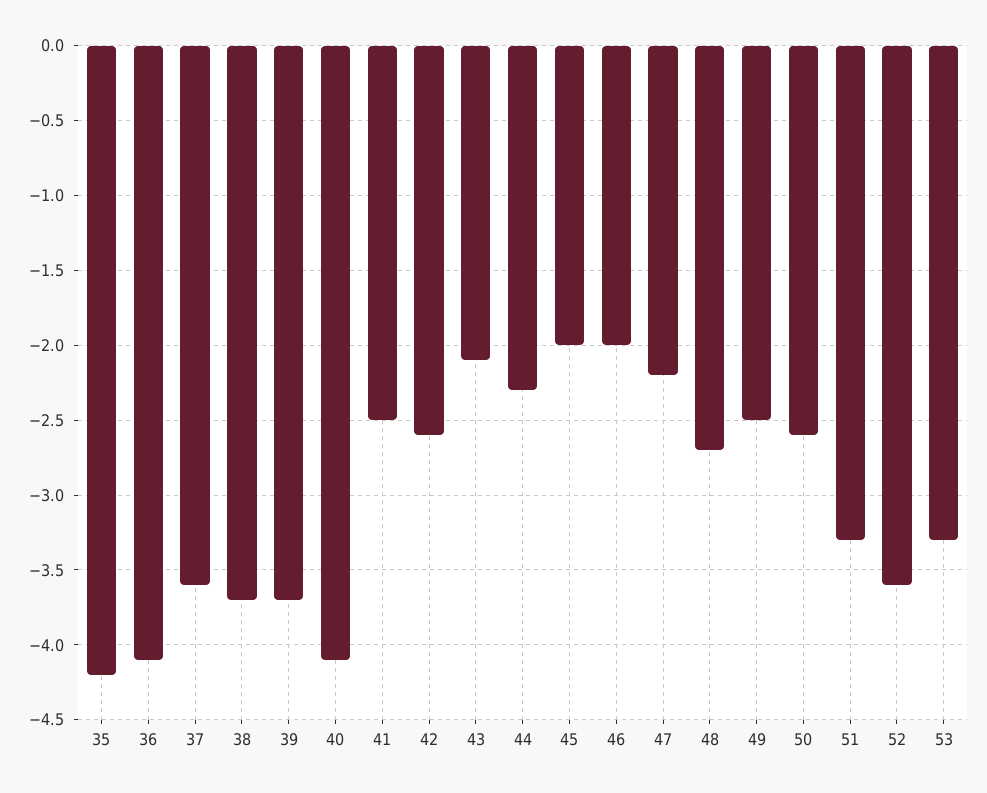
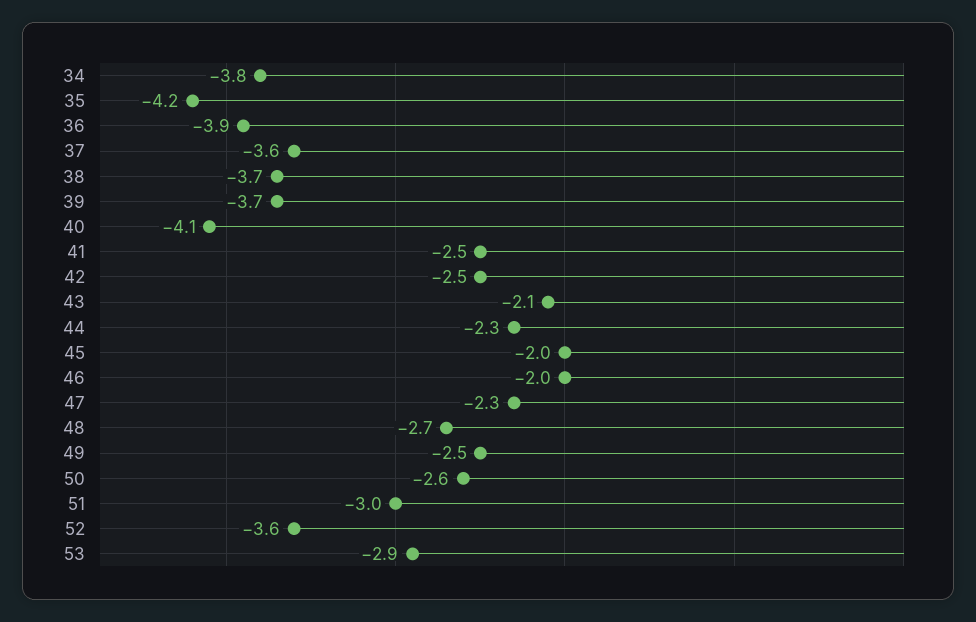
36: -4.1 -> -3.9
42: -2.6 -> -2.5
47: -2.2 -> -2.3
51: -3.3 -> -3
53: -3.3 -> -2.9
34: none -> -3.8

